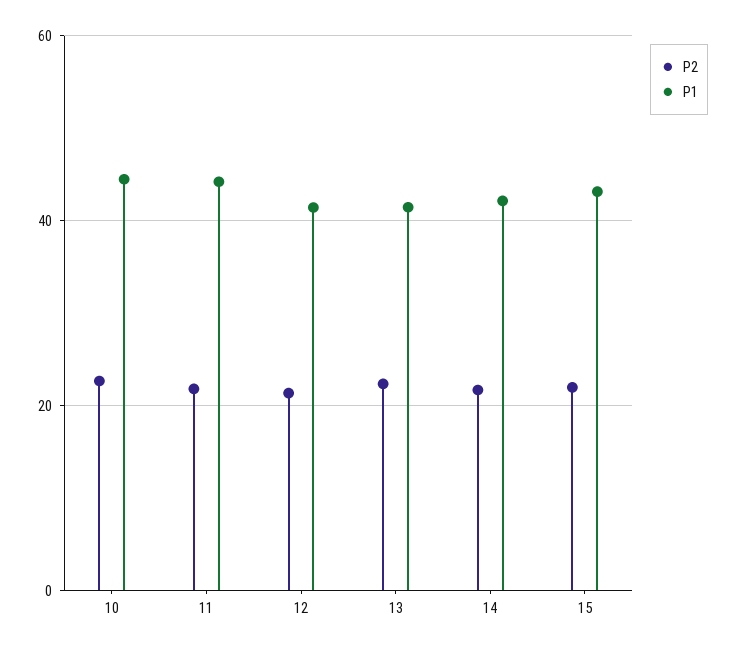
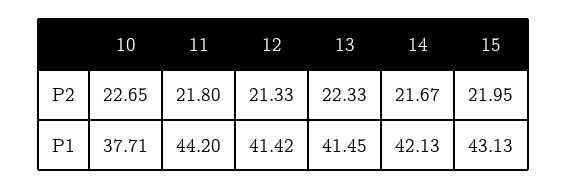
P1, 10: 44 -> 37.71

